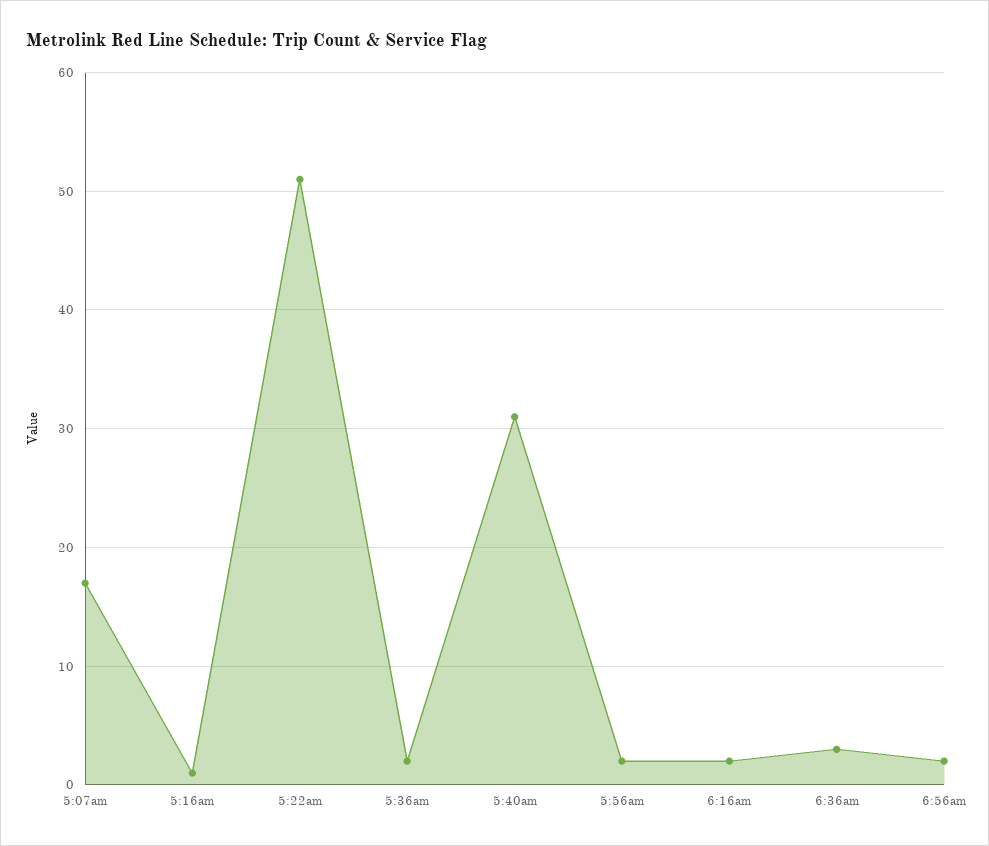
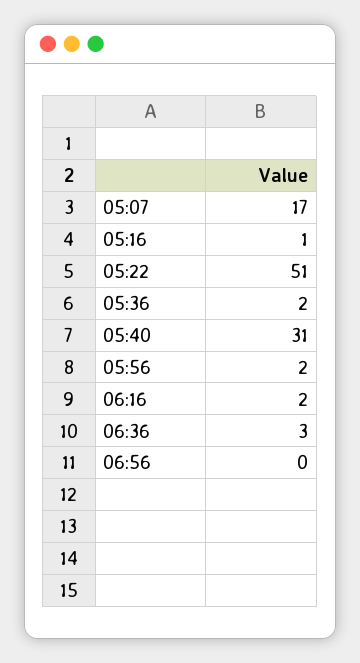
6:56am: 2 -> 0

